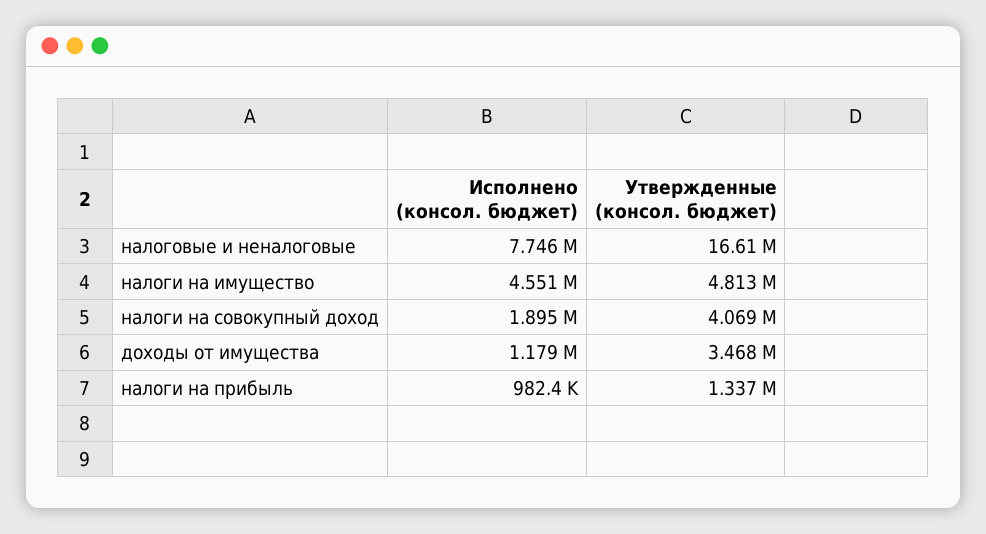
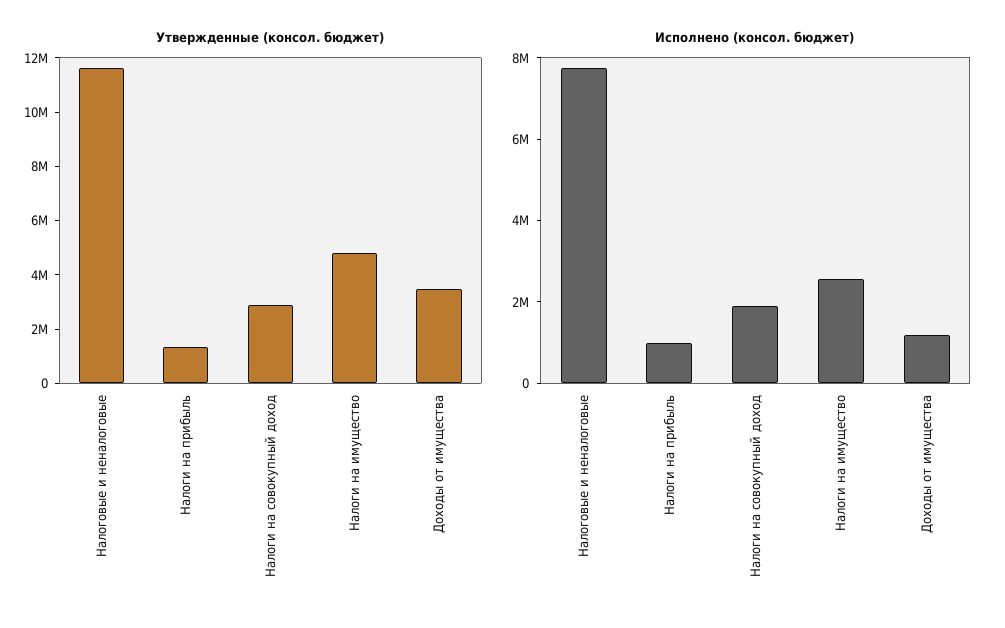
Утвержденные (консол. бюджет), налоговые и неналоговые: 16610000 -> 11500000
Исполнено (консол. бюджет), налоги на имущество: 4551000 -> 2500000
Утвержденные (консол. бюджет), налоги на совокупный доход: 4069000 -> 3000000

